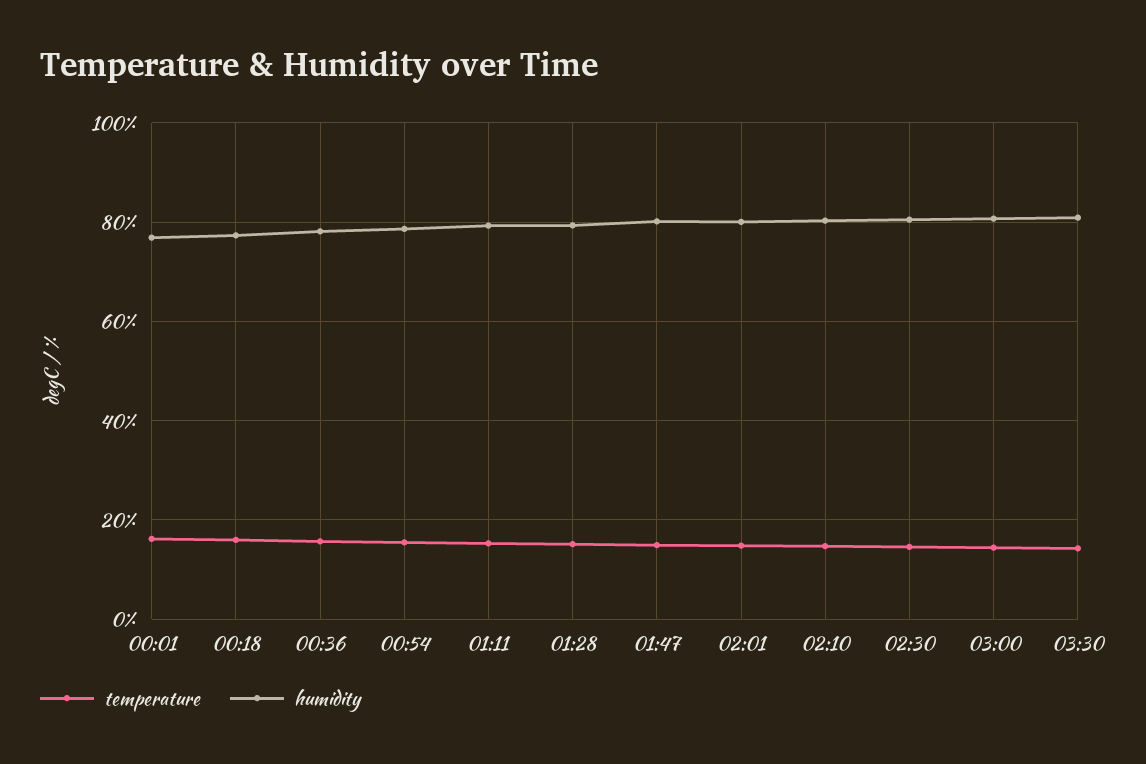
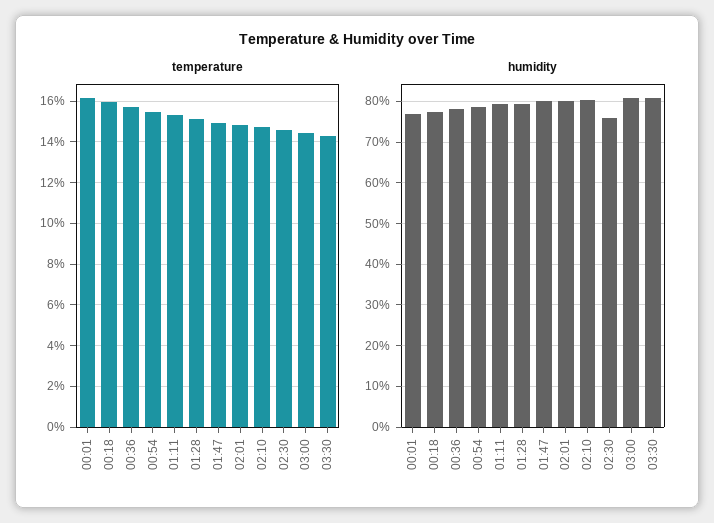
humidity, 02:30: 80 -> 76

